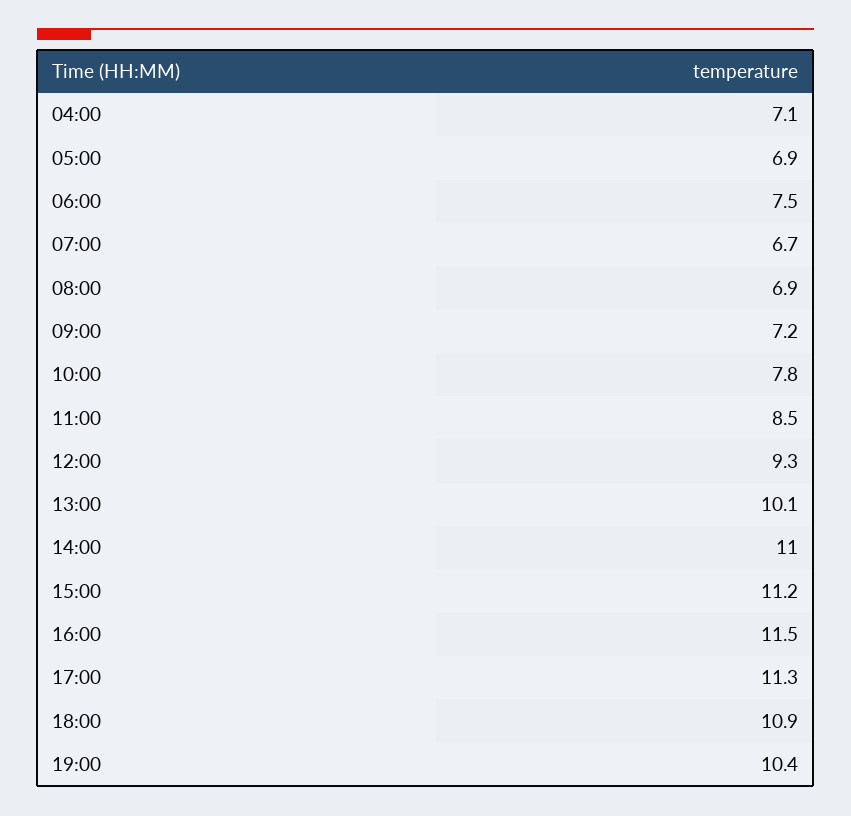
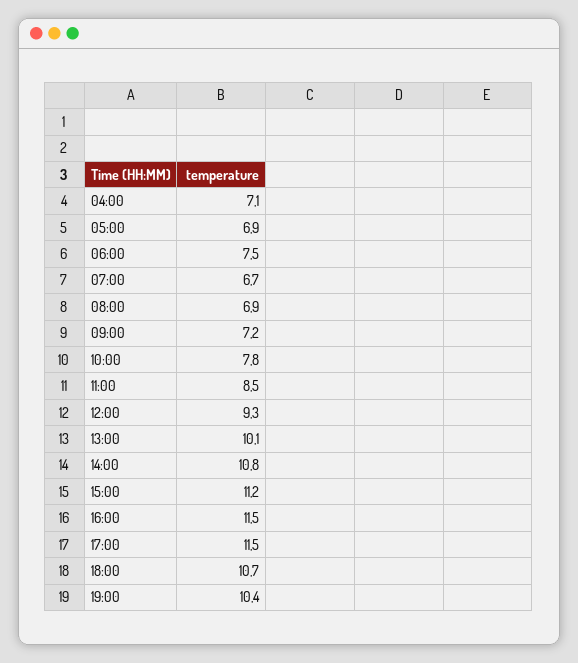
14:00: 11 -> 10.8
17:00: 11.3 -> 11.5
18:00: 10.9 -> 10.7

